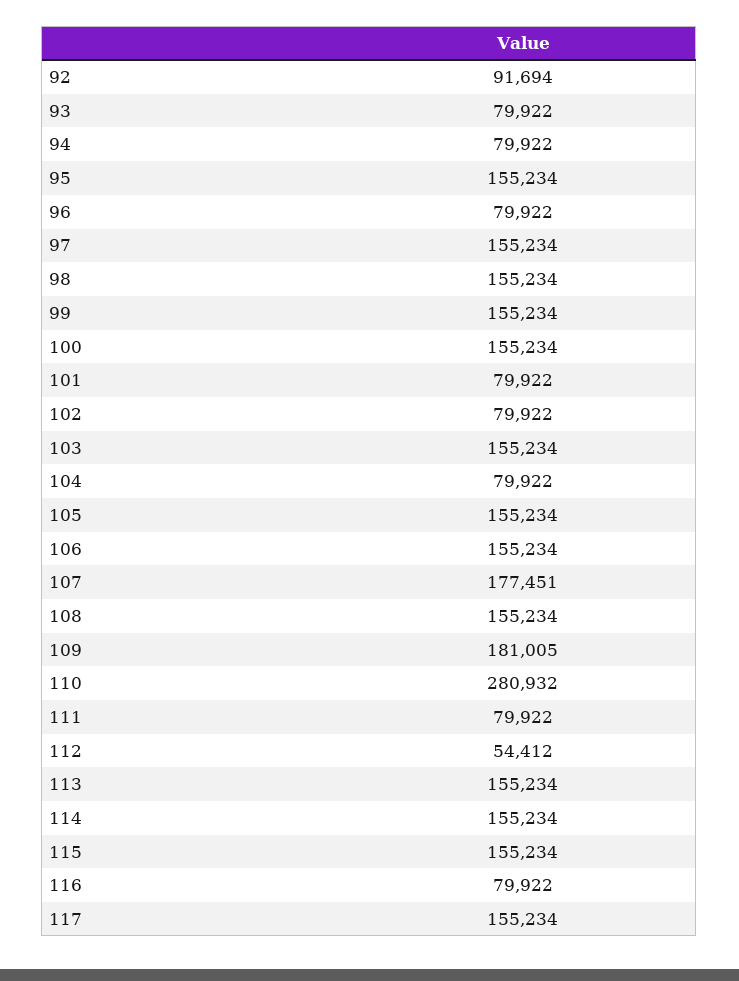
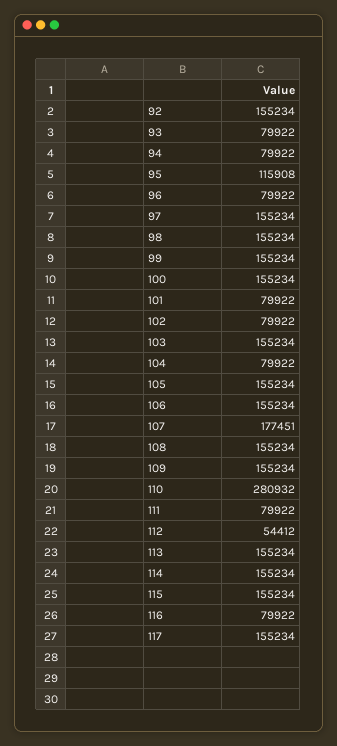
92: 91694 -> 155234
95: 155234 -> 115908
109: 181005 -> 155234

